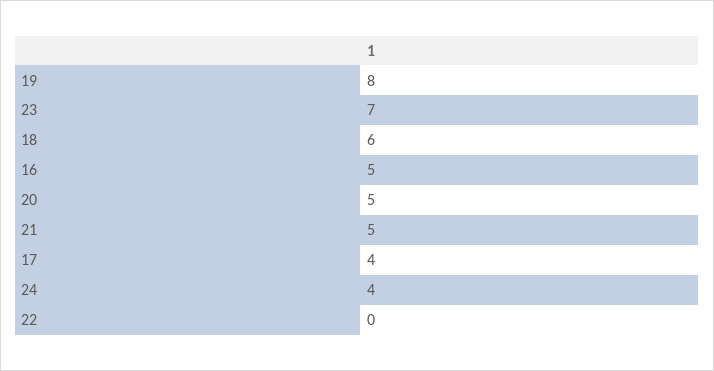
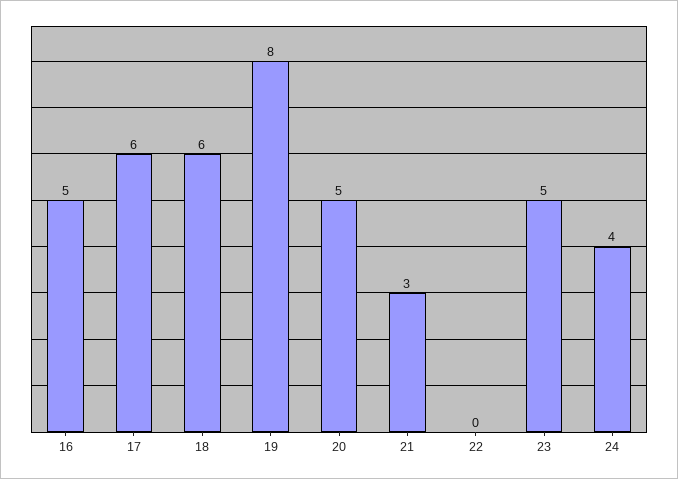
23: 7 -> 5
21: 5 -> 3
17: 4 -> 6

